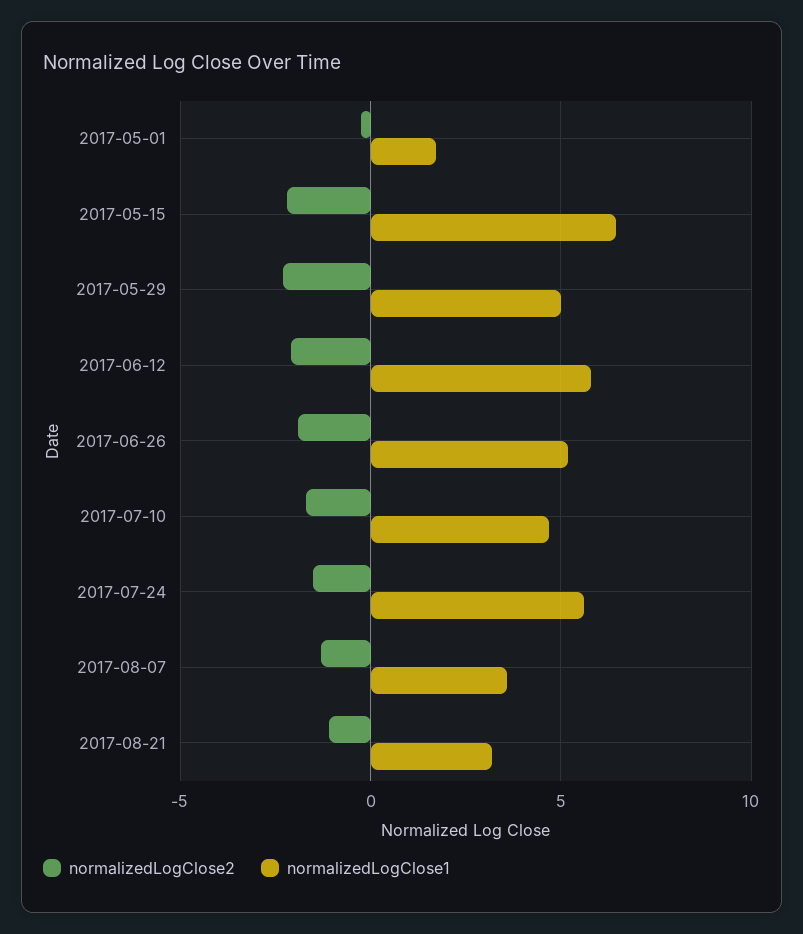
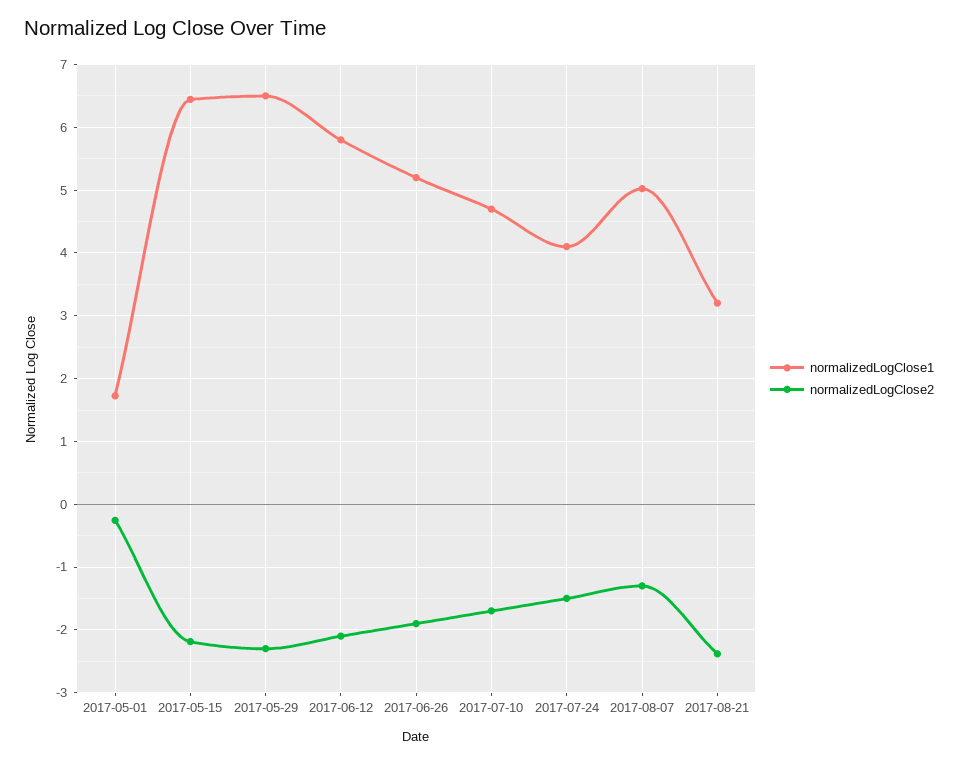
normalizedLogClose1, 2017-05-29: 5 -> 6.5
normalizedLogClose1, 2017-07-24: 5.5 -> 4.1
normalizedLogClose1, 2017-08-07: 3.5 -> 5
normalizedLogClose2, 2017-08-21: -1 -> -2.4

